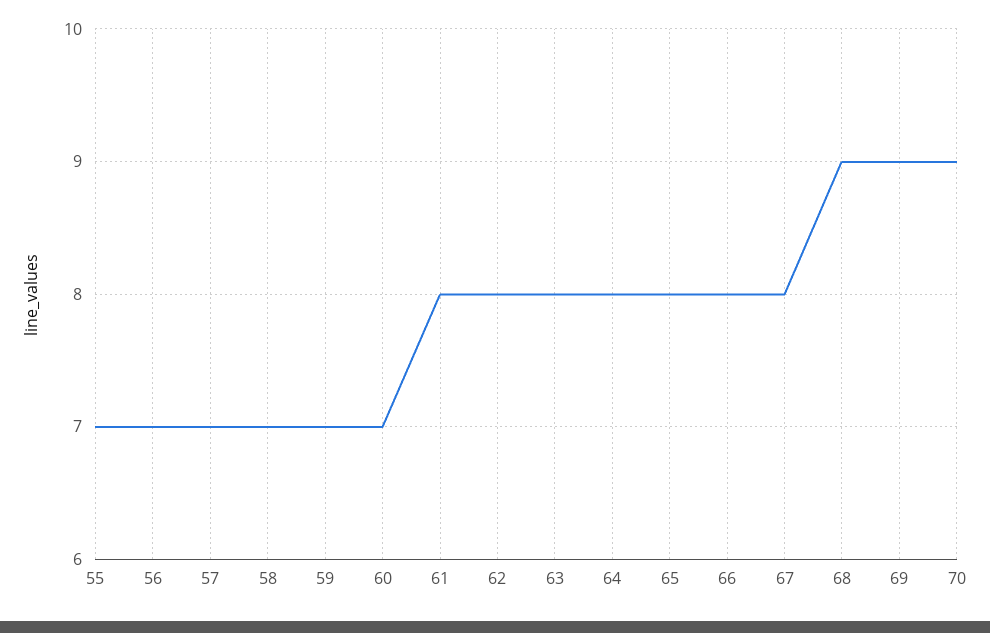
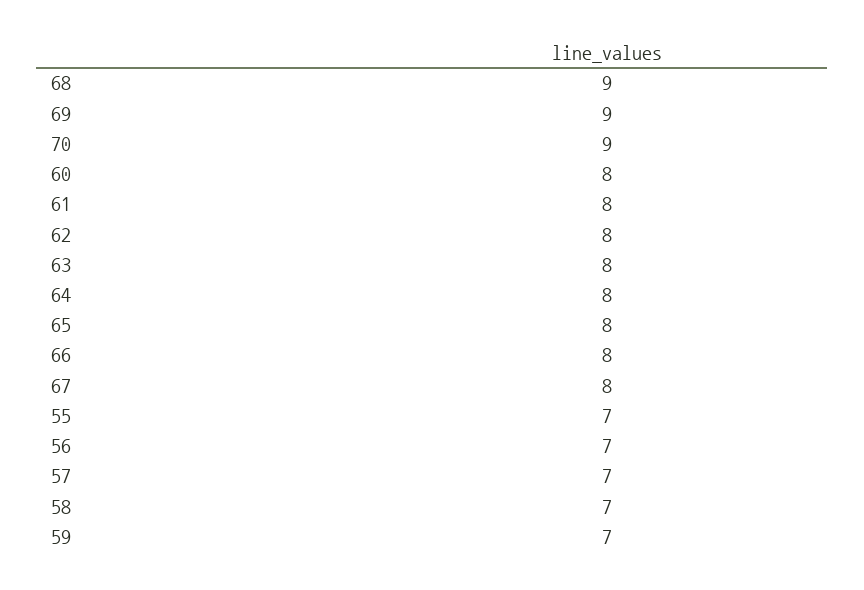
60: 7 -> 8

